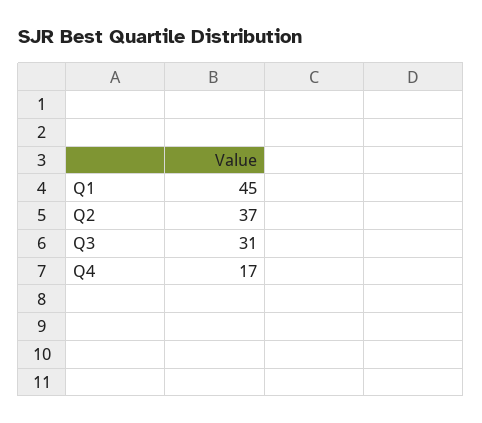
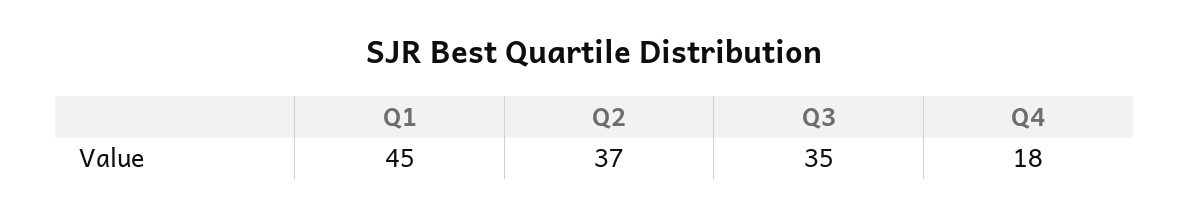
Q3: 31 -> 35
Q4: 17 -> 18

